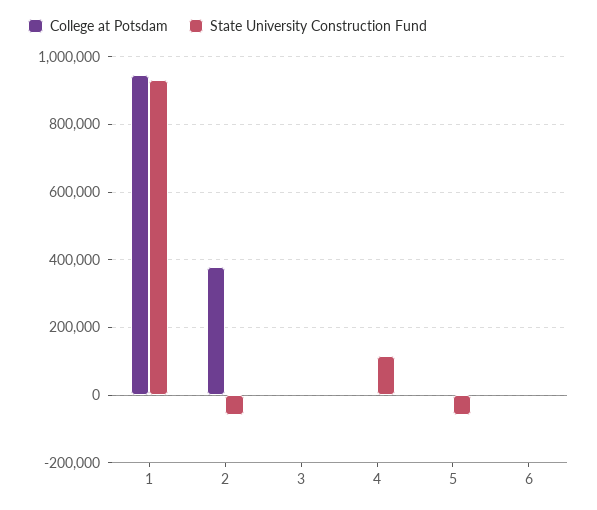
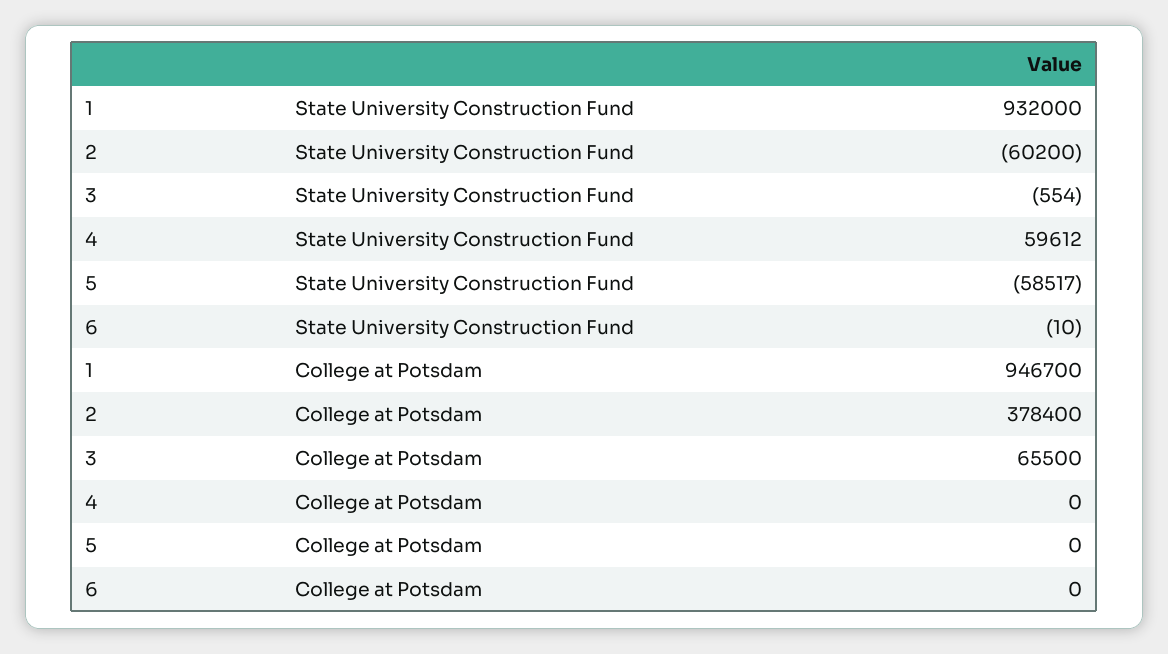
College at Potsdam, 3: 0 -> 65500
State University Construction Fund, 4: 120000 -> 59612

